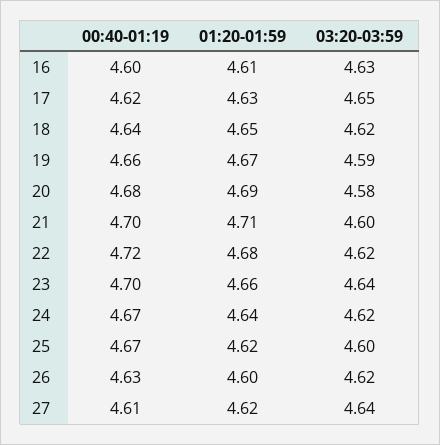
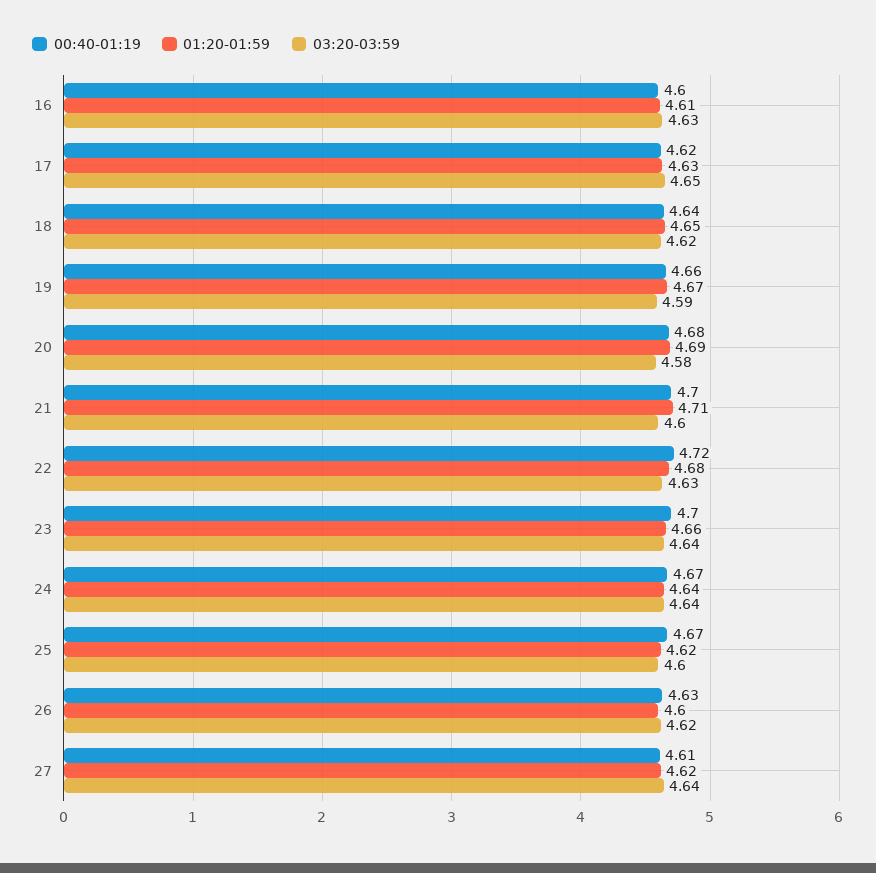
03:20-03:59, 22: 4.62 -> 4.63
03:20-03:59, 24: 4.62 -> 4.64

